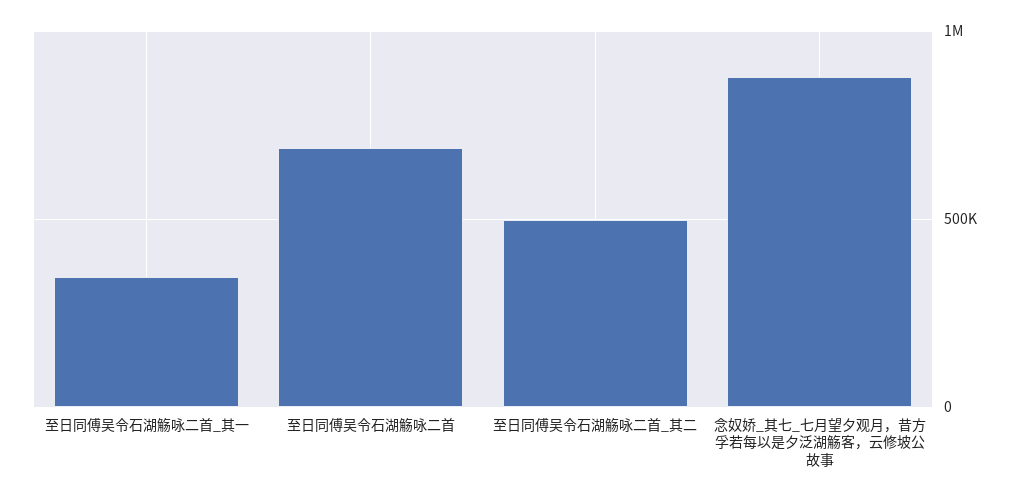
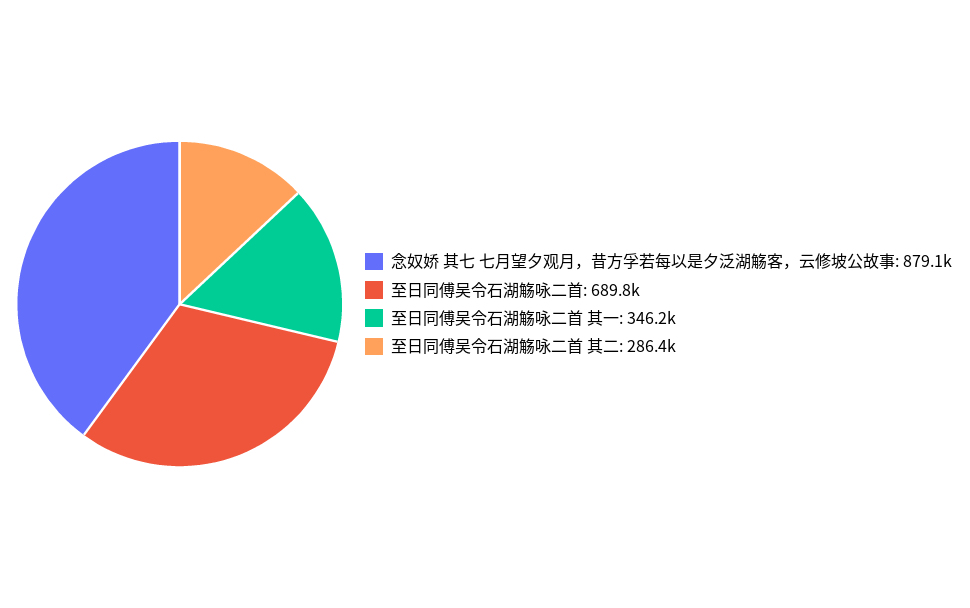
至日同傅吴令石湖觞咏二首_其二: 500000 -> 286400

